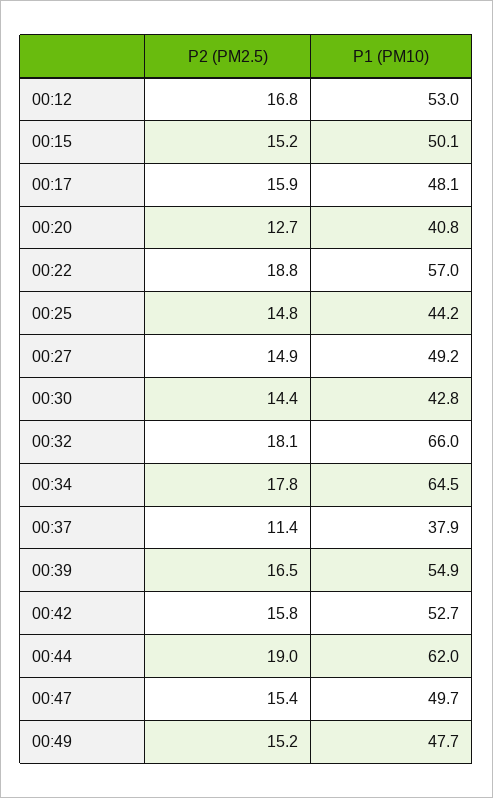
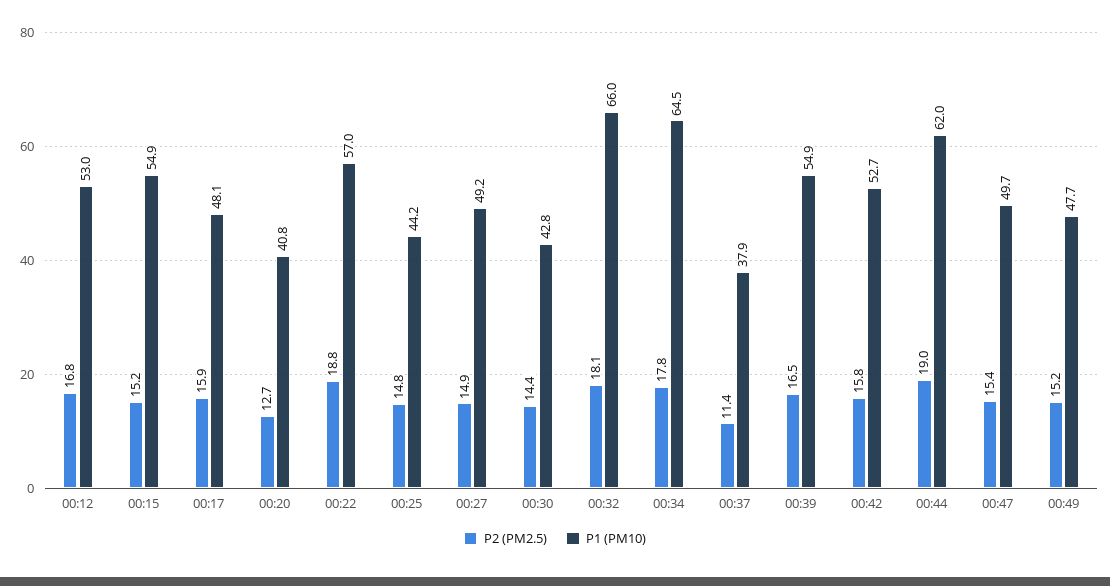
P1 (PM10), 00:15: 50.1 -> 54.9

